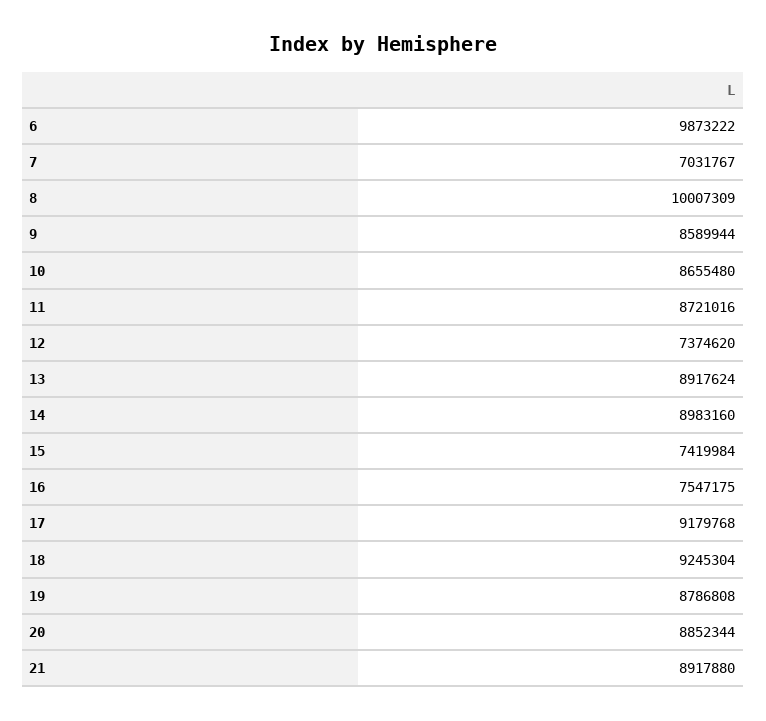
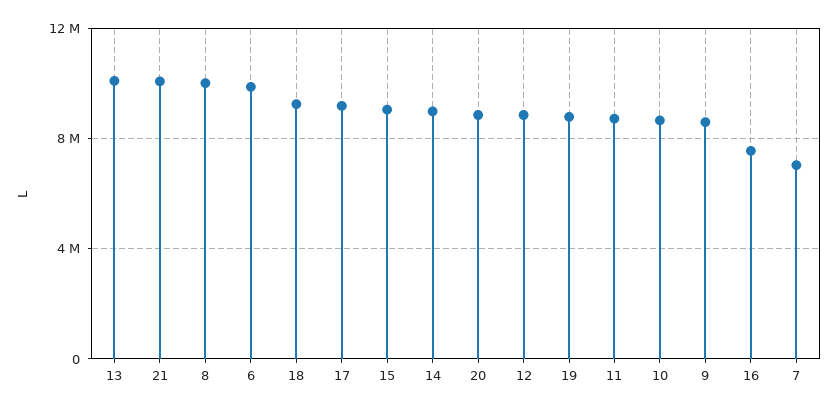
12: 7374620 -> 9000000
13: 8917624 -> 10000000
15: 7419984 -> 9000000
21: 8917880 -> 10000000

